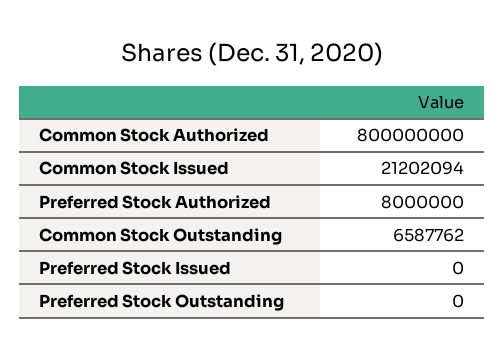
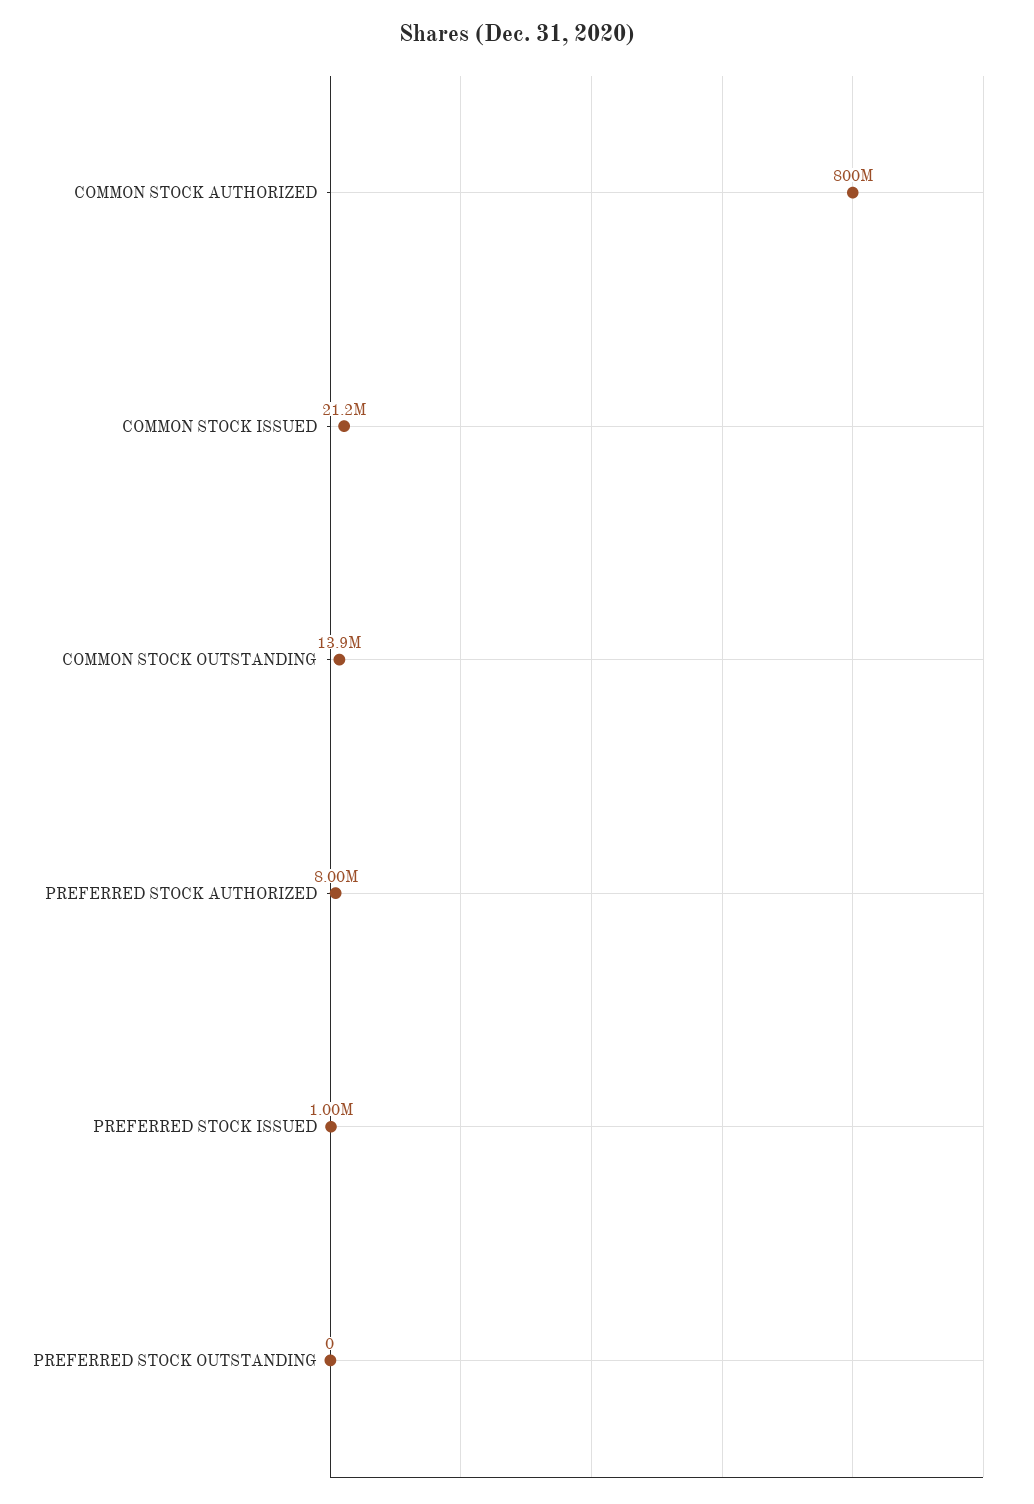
Common Stock Outstanding: 6587762 -> 13900000
Preferred Stock Issued: 0 -> 1000000

